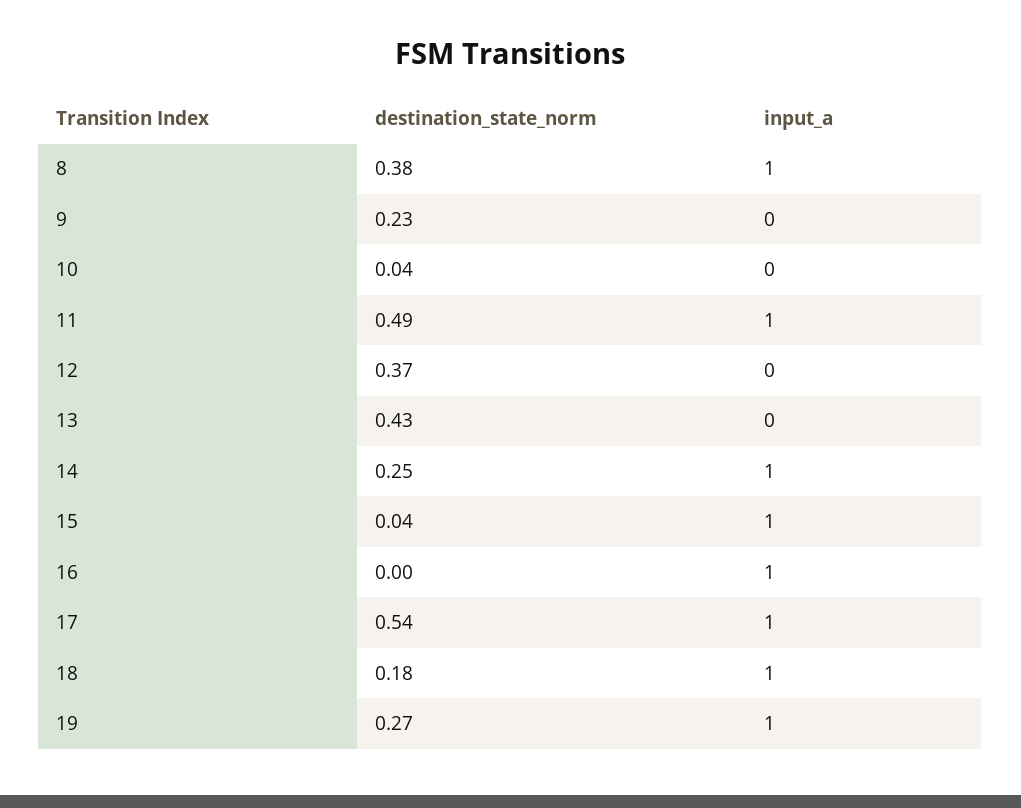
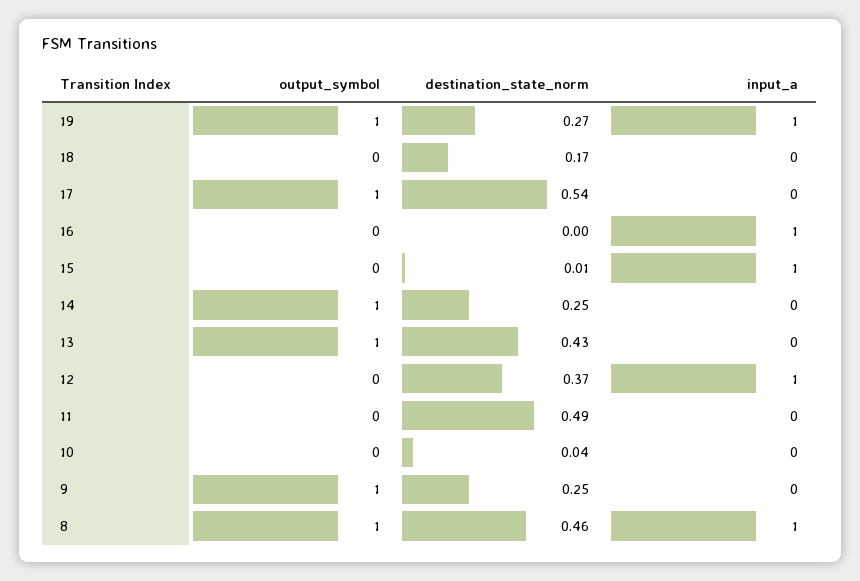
destination_state_norm, 8: 0.38 -> 0.46
destination_state_norm, 9: 0.23 -> 0.25
input_a, 11: 1 -> 0
input_a, 12: 0 -> 1
input_a, 14: 1 -> 0
destination_state_norm, 15: 0.04 -> 0.01
input_a, 17: 1 -> 0
destination_state_norm, 18: 0.18 -> 0.17
input_a, 18: 1 -> 0
output_symbol, 19: none -> 1
output_symbol, 18: none -> 0
output_symbol, 17: none -> 1
output_symbol, 16: none -> 0
output_symbol, 15: none -> 0
output_symbol, 14: none -> 1
output_symbol, 13: none -> 1
output_symbol, 12: none -> 0
output_symbol, 11: none -> 0
output_symbol, 10: none -> 0
output_symbol, 9: none -> 1
output_symbol, 8: none -> 1

